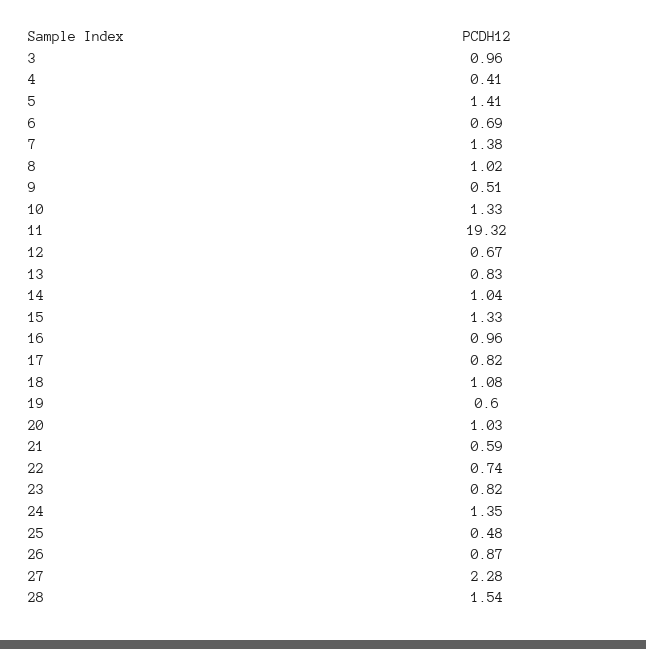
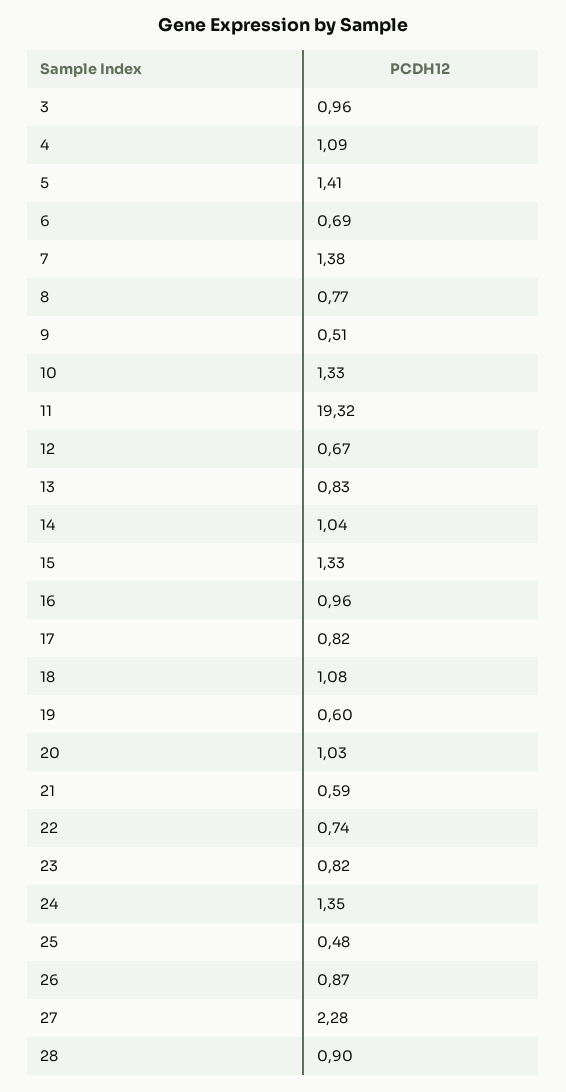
4: 0.41 -> 1.09
8: 1.02 -> 0.77
28: 1.54 -> 0.9

